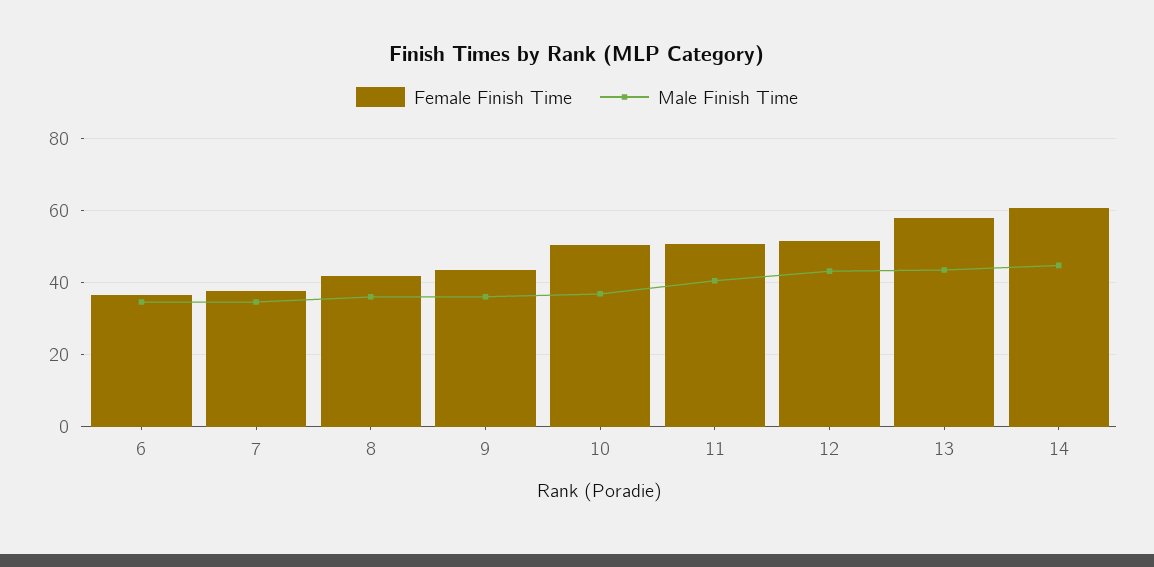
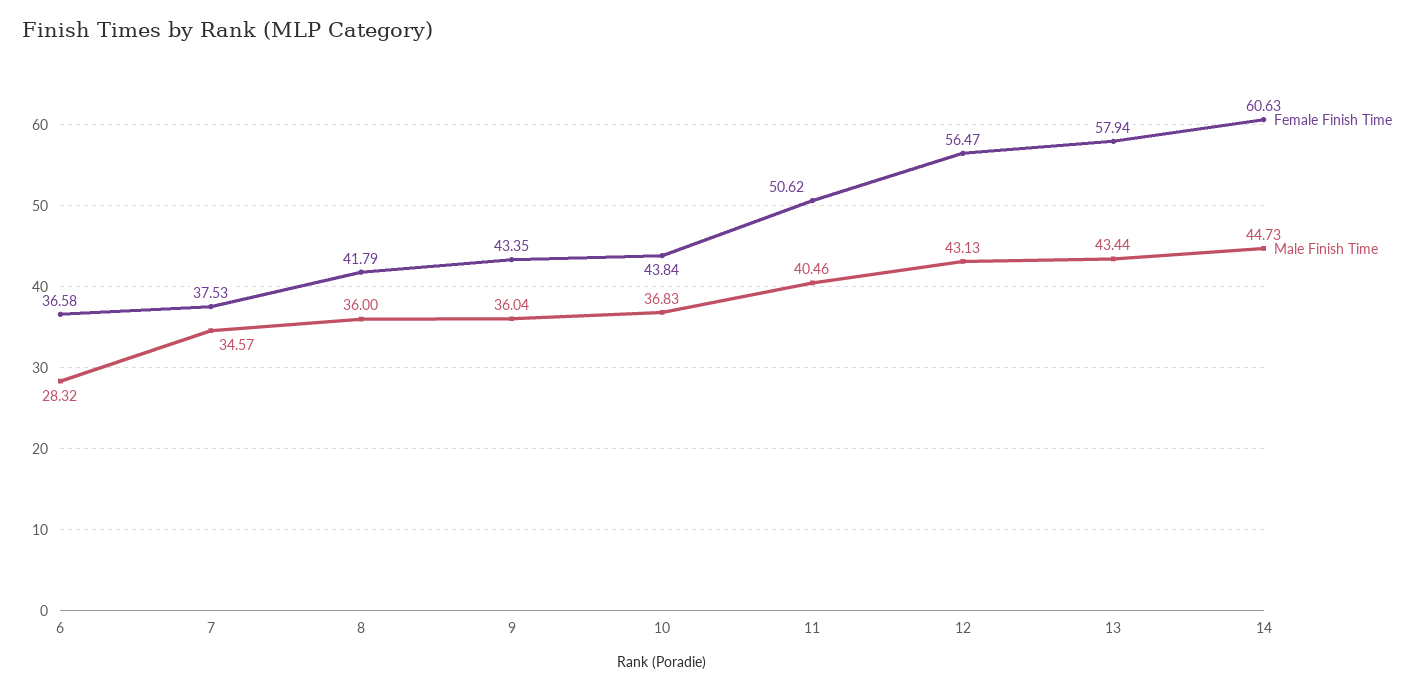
Male Finish Time, 6: 34 -> 28.32
Female Finish Time, 10: 50 -> 43.84
Female Finish Time, 12: 52 -> 56.47

